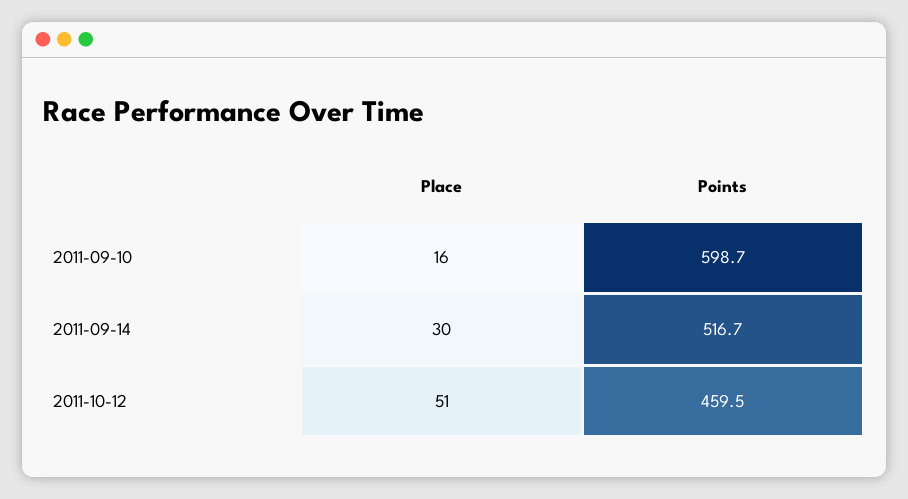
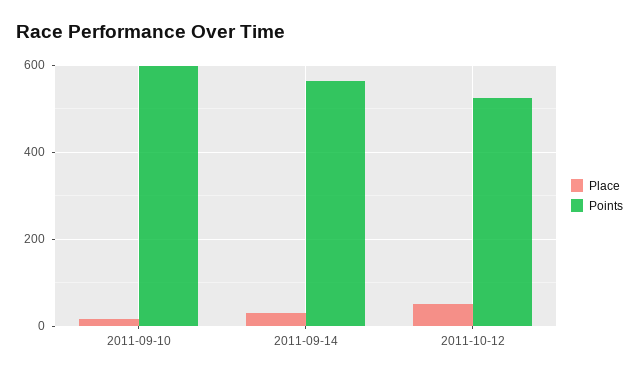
Points, 2011-09-14: 516.7 -> 560
Points, 2011-10-12: 459.5 -> 520

